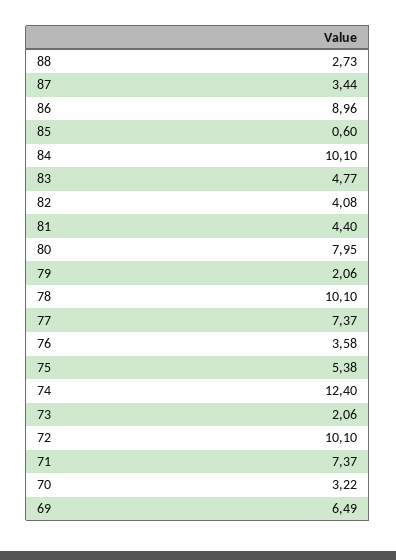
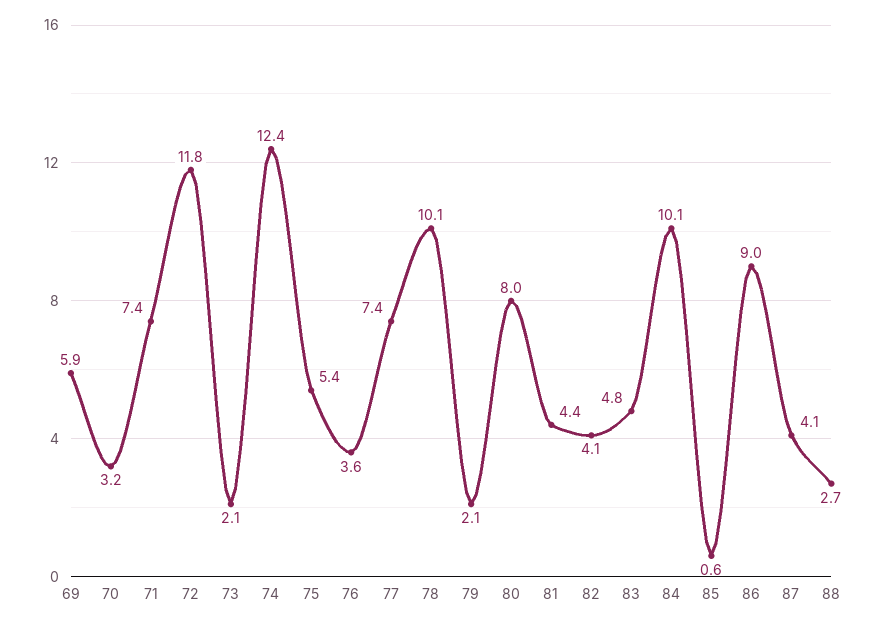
87: 3.44 -> 4.1
72: 10.1 -> 11.8
69: 6.49 -> 5.9

